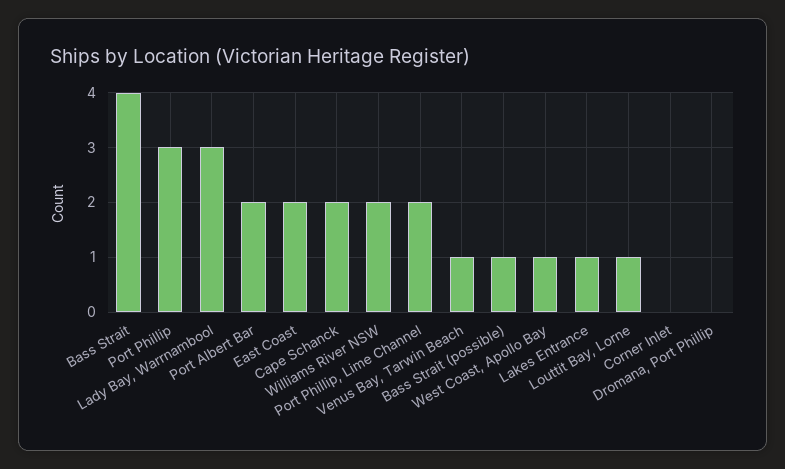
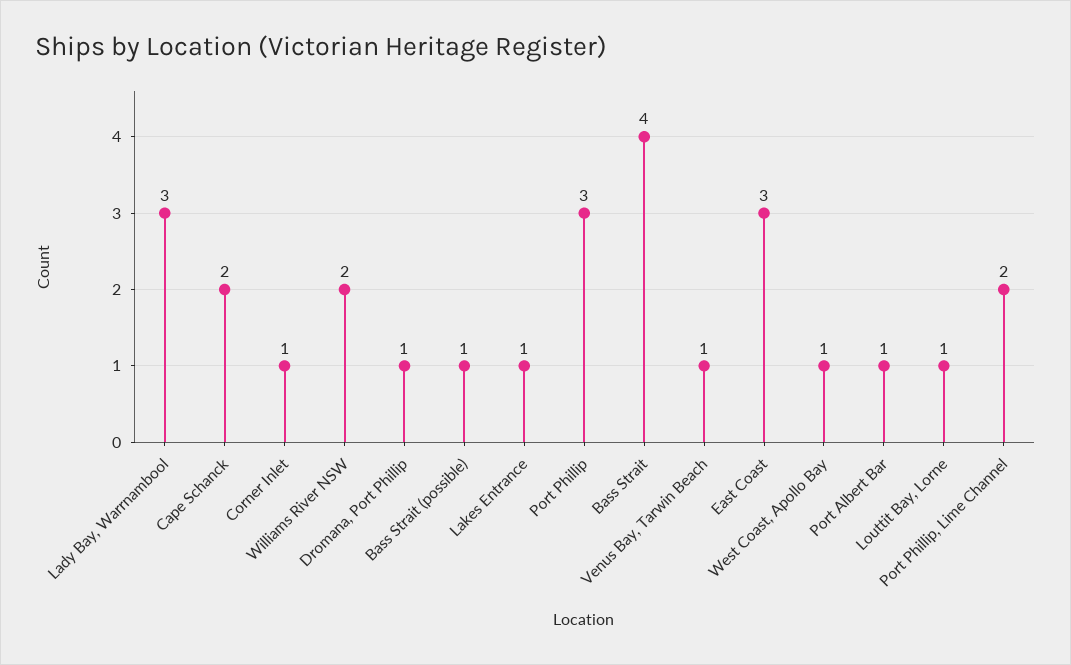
Port Albert Bar: 2 -> 1
East Coast: 2 -> 3
Corner Inlet: 0 -> 1
Dromana, Port Phillip: 0 -> 1

